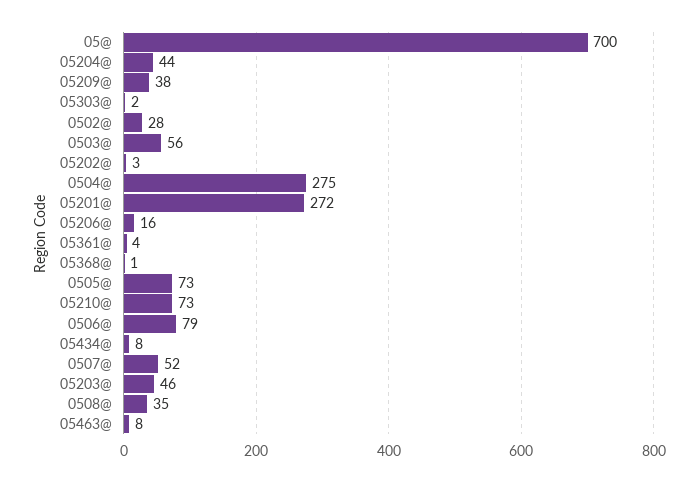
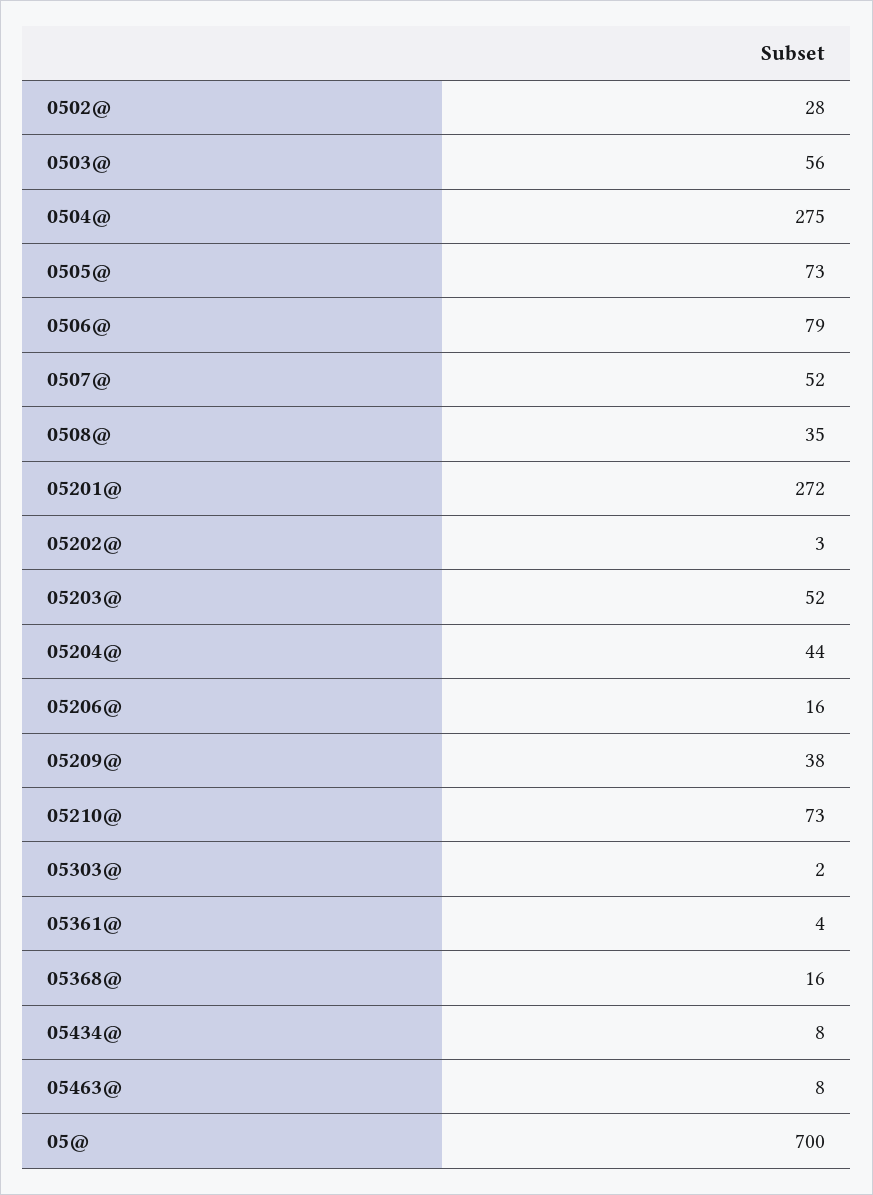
05368@: 1 -> 16
05203@: 46 -> 52

